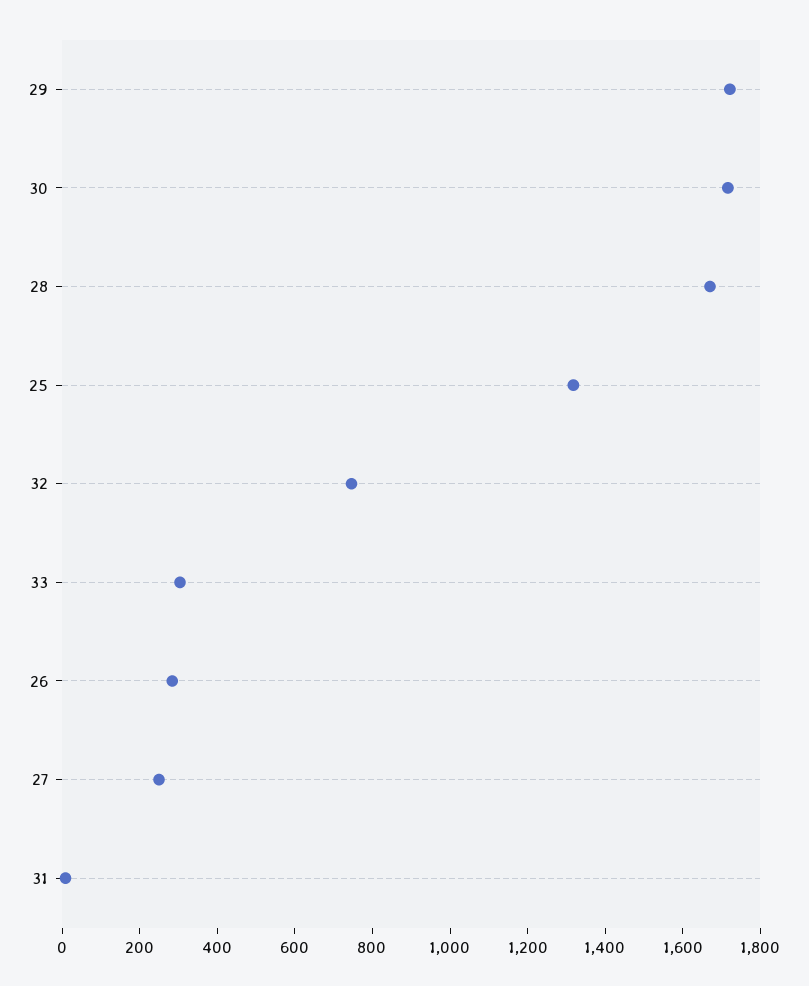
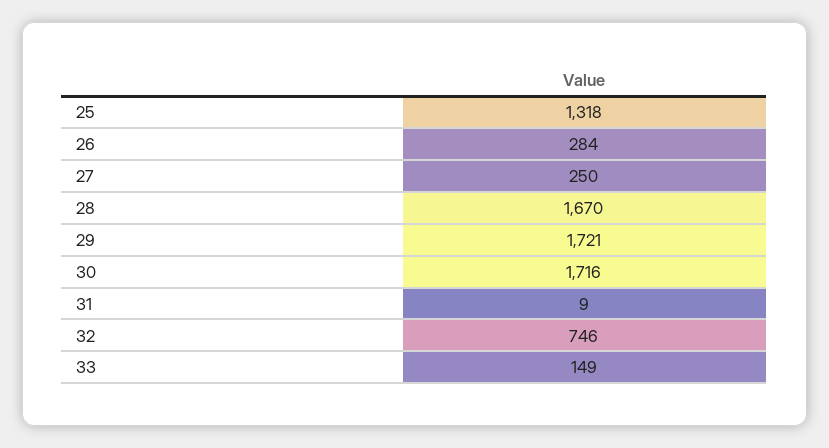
33: 300 -> 149

